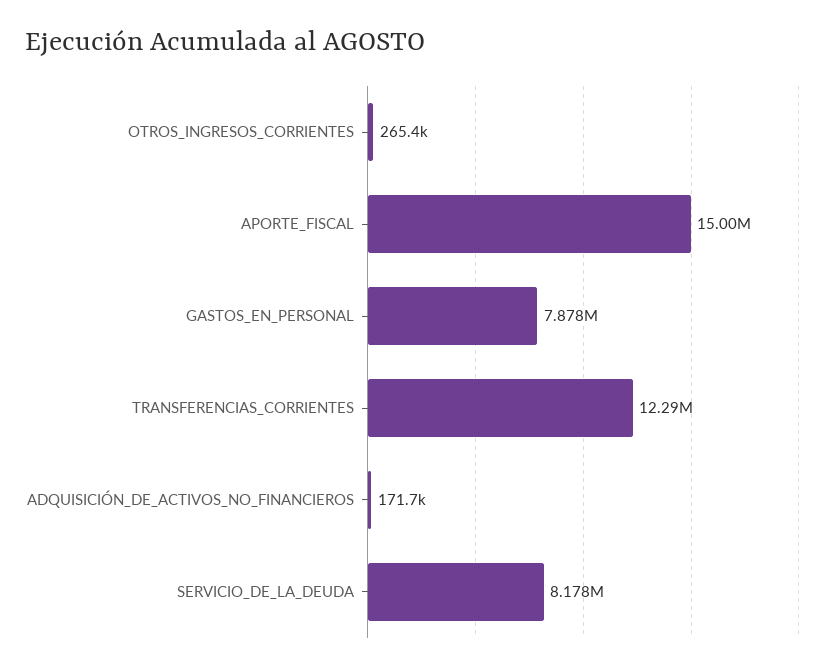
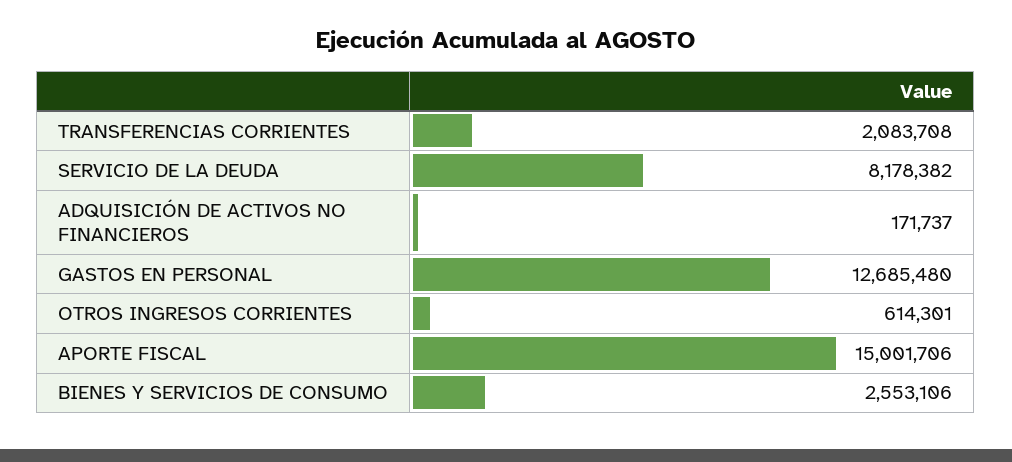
OTROS_INGRESOS_CORRIENTES: 265400 -> 614301
GASTOS_EN_PERSONAL: 7878000 -> 12685480
TRANSFERENCIAS_CORRIENTES: 12290000 -> 2083708
BIENES Y SERVICIOS DE CONSUMO: none -> 2553106

